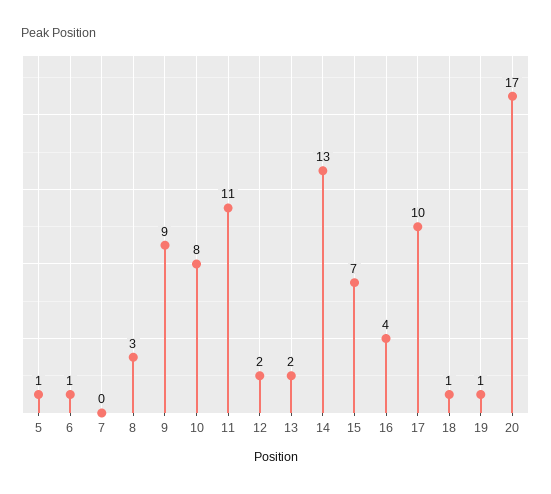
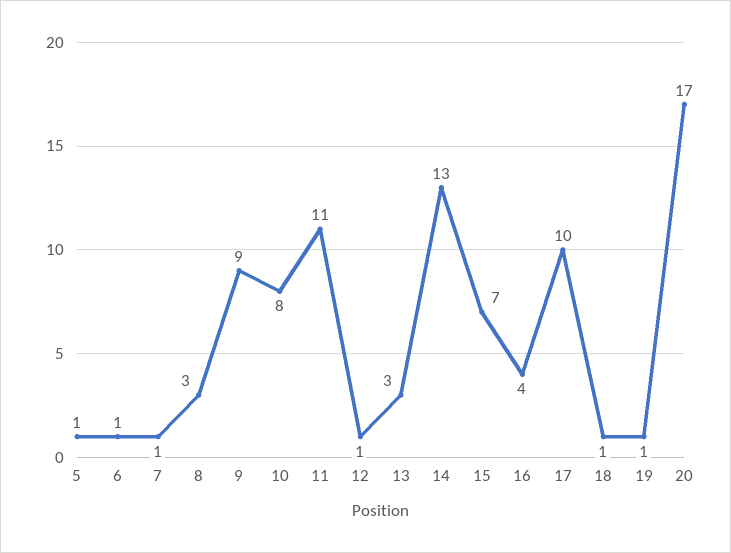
7: 0 -> 1
12: 2 -> 1
13: 2 -> 3

